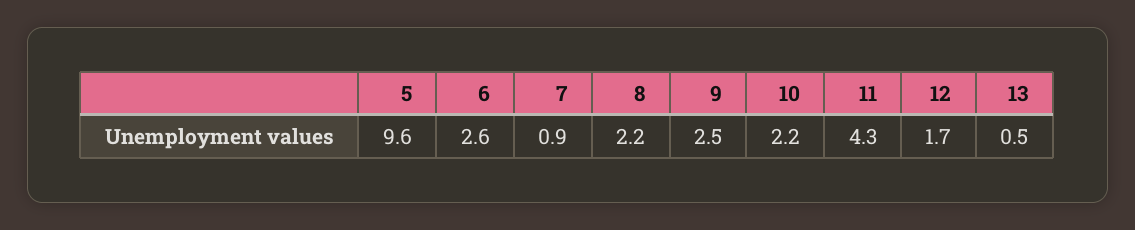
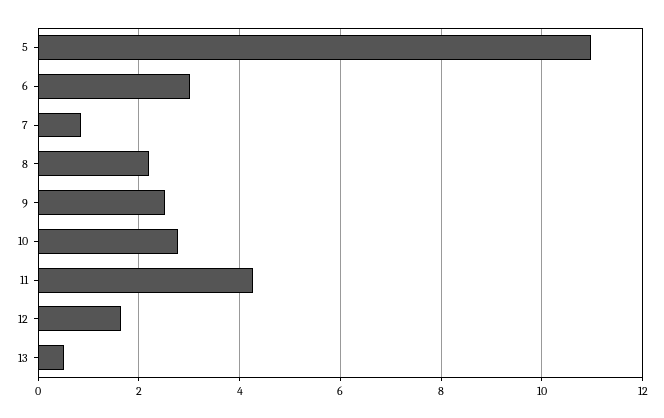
5: 9.6 -> 11
6: 2.6 -> 3
10: 2.2 -> 2.8

